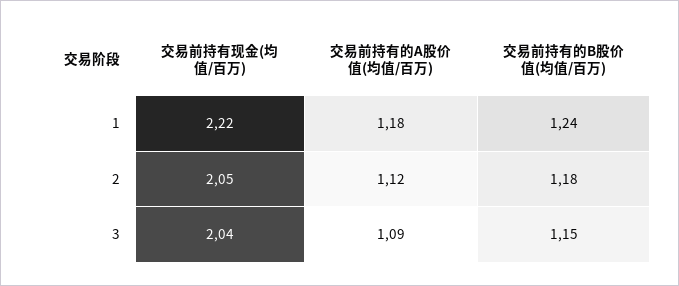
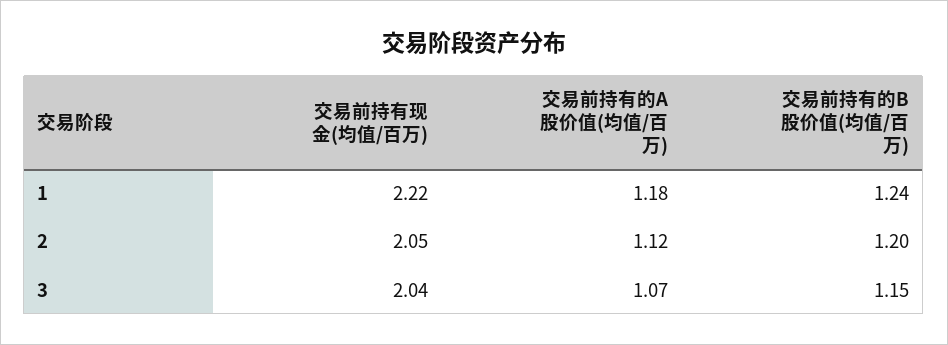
交易前持有的B股价值(均值/百万), 2: 1.18 -> 1.2
交易前持有的A股价值(均值/百万), 3: 1.09 -> 1.07

